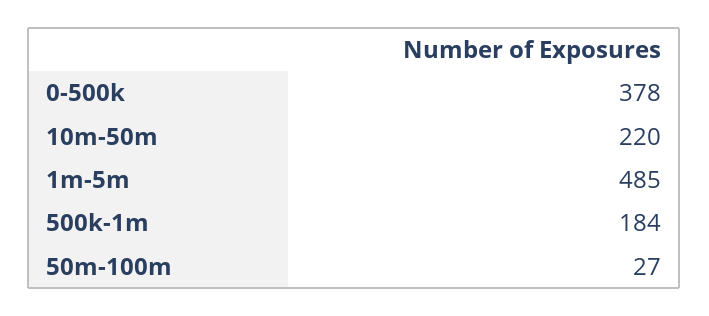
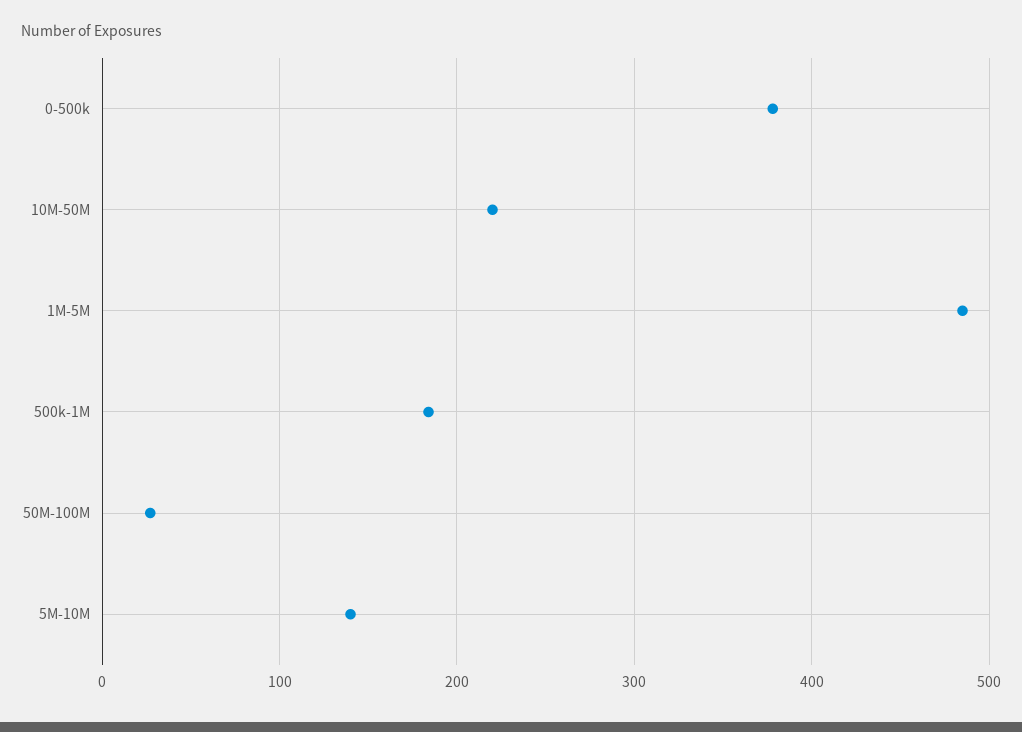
5M-10M: none -> 140

